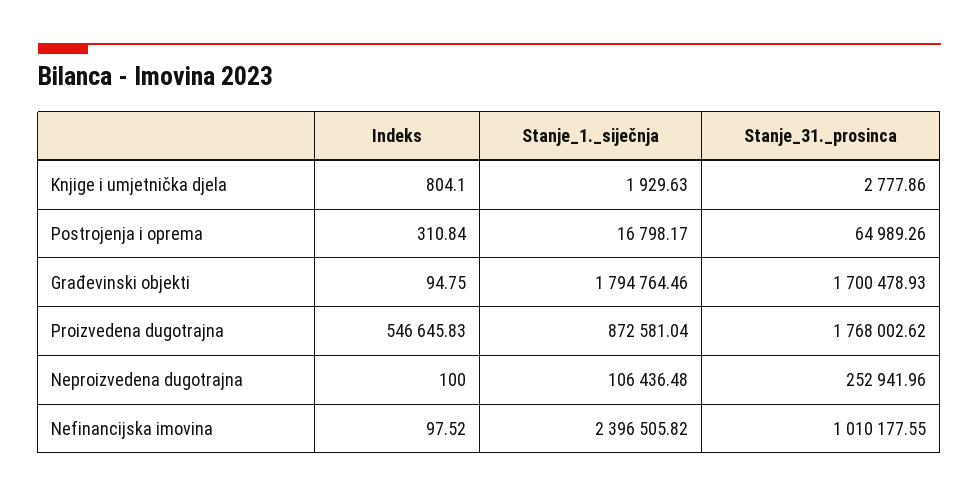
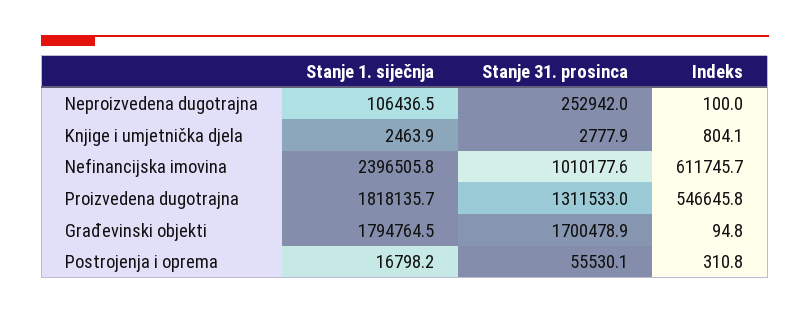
Stanje_1._siječnja, Knjige i umjetnička djela: 1929.63 -> 2463.9
Stanje_31._prosinca, Postrojenja i oprema: 64989.26 -> 55530.1
Stanje_1._siječnja, Proizvedena dugotrajna: 872581.04 -> 1818135.7
Stanje_31._prosinca, Proizvedena dugotrajna: 1768002.62 -> 1311533
Indeks, Nefinancijska imovina: 97.52 -> 611745.7

